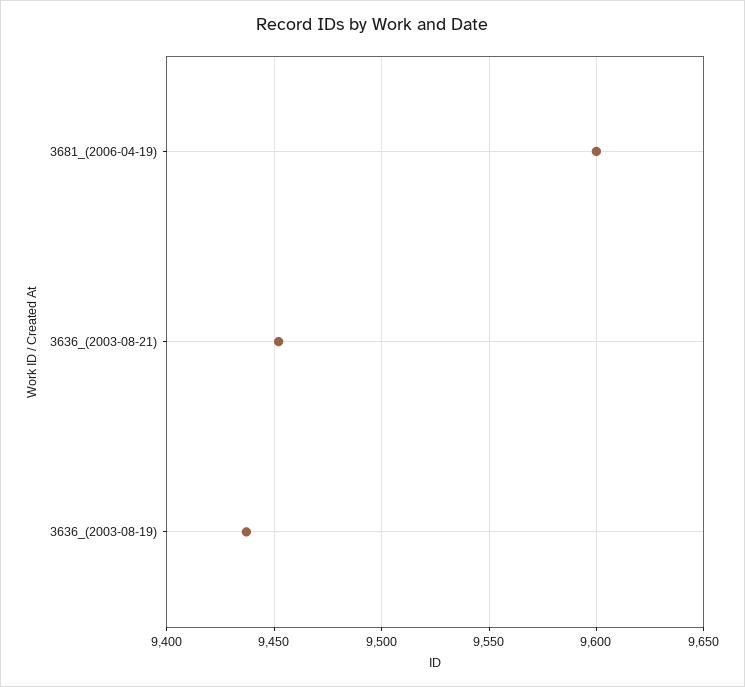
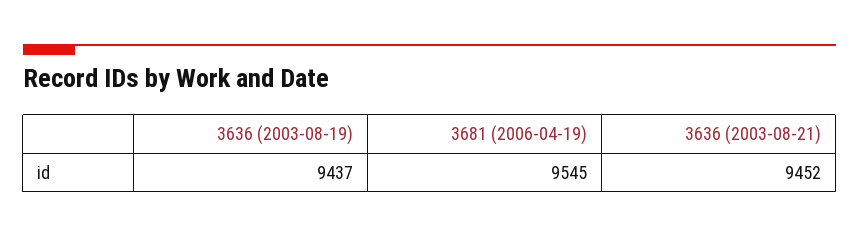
3681_(2006-04-19): 9600 -> 9545

